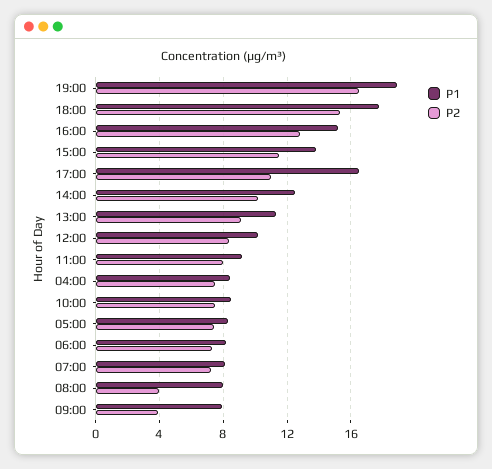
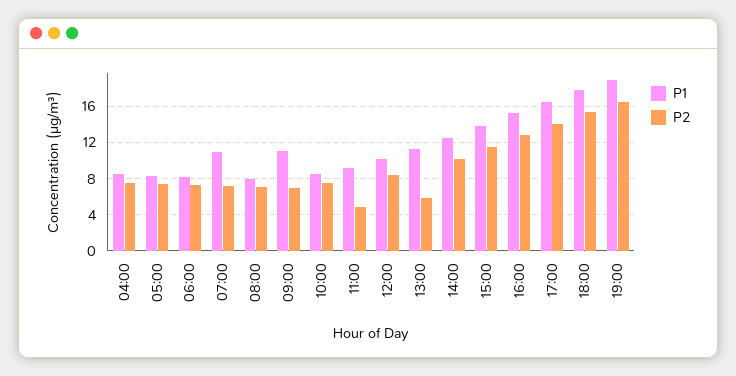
P2, 17:00: 11 -> 14
P2, 13:00: 9 -> 6
P2, 11:00: 8 -> 5
P1, 07:00: 8 -> 11
P2, 08:00: 4 -> 7
P1, 09:00: 8 -> 11
P2, 09:00: 4 -> 7

